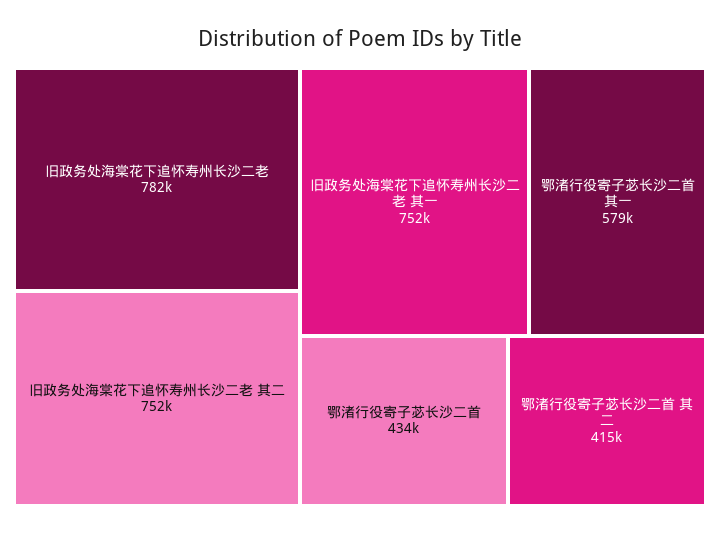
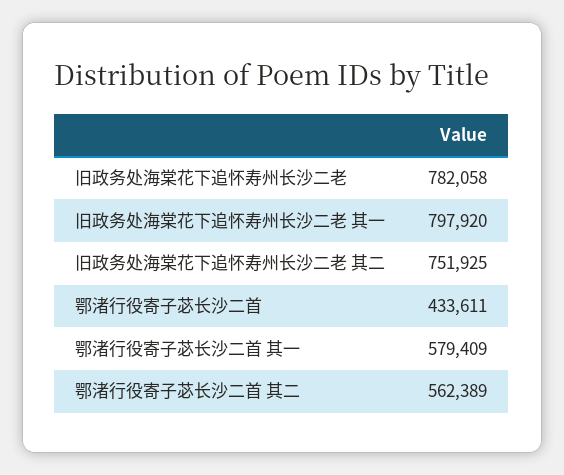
旧政务处海棠花下追怀寿州长沙二老 其一: 752000 -> 797920
鄂渚行役寄子苾长沙二首 其二: 415000 -> 562389

